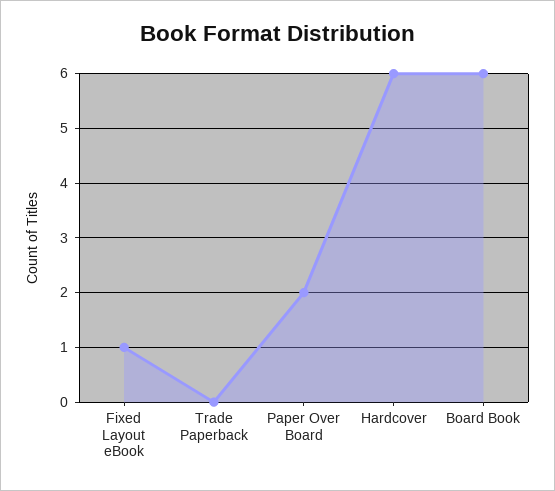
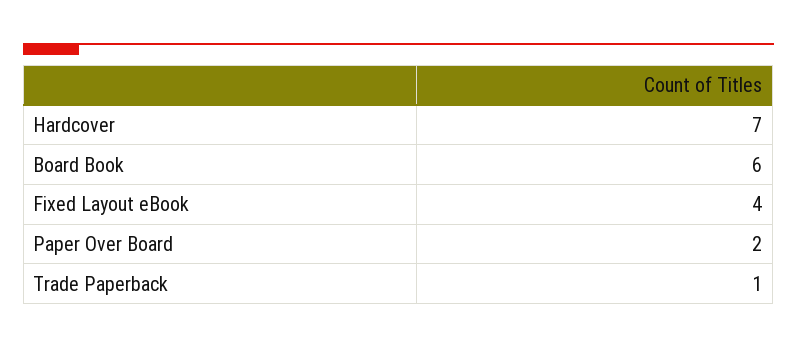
Fixed Layout eBook: 1 -> 4
Trade Paperback: 0 -> 1
Hardcover: 6 -> 7

